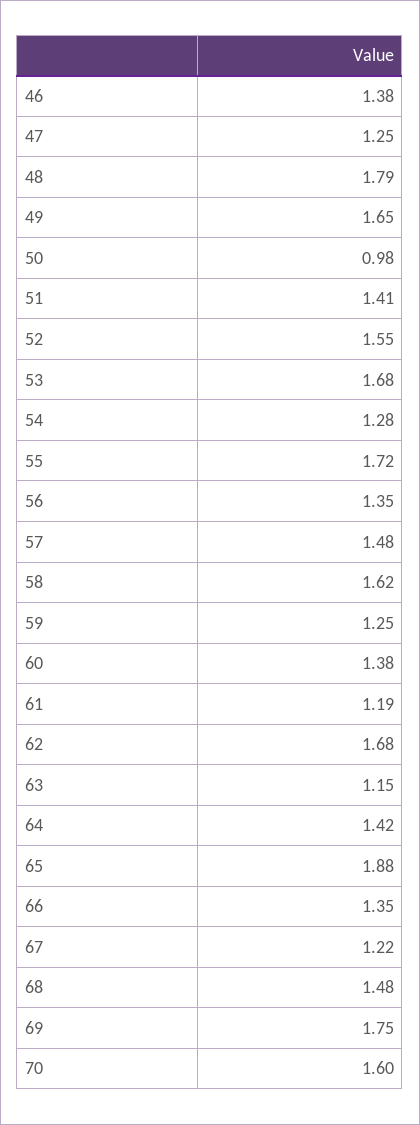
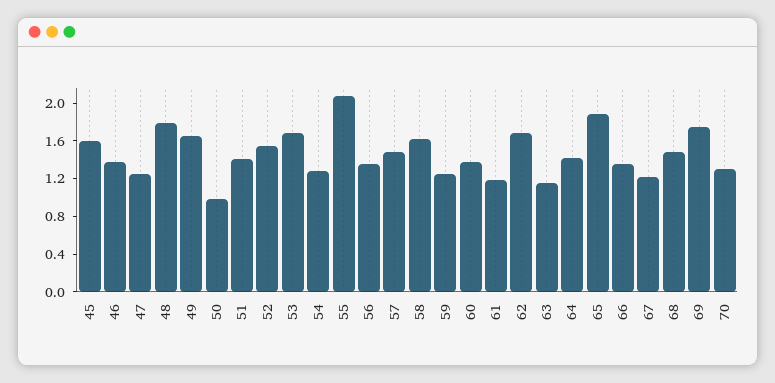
55: 1.72 -> 2.1
70: 1.6 -> 1.3
45: none -> 1.6

